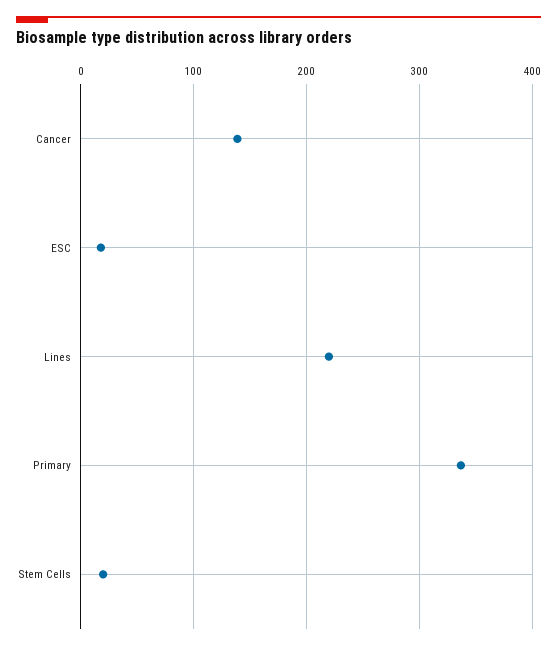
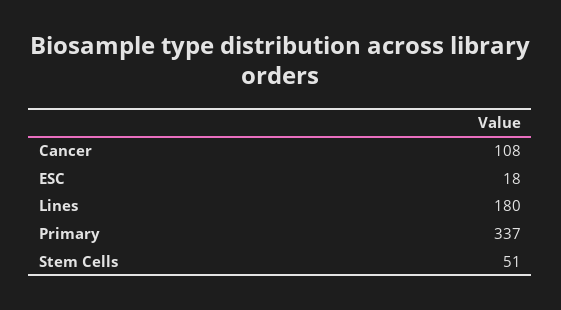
Cancer: 140 -> 108
Lines: 220 -> 180
Stem Cells: 20 -> 51

